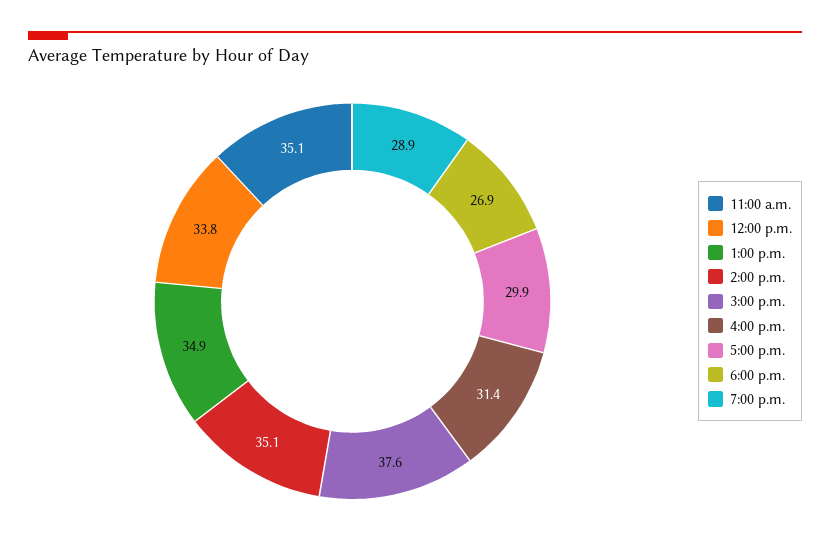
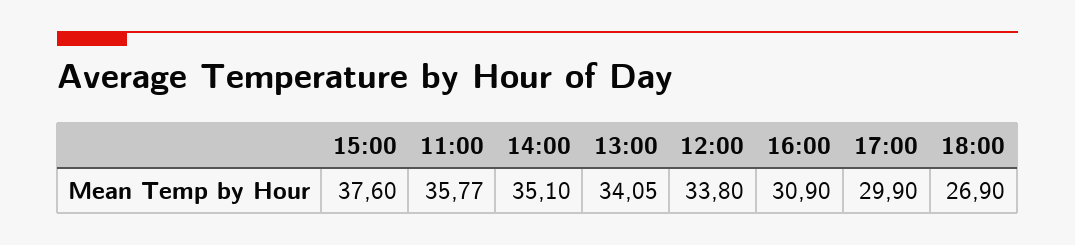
11:00 a.m.: 35.1 -> 35.77
1:00 p.m.: 34.9 -> 34.05
4:00 p.m.: 31.4 -> 30.9
7:00 p.m.: 28.9 -> none

